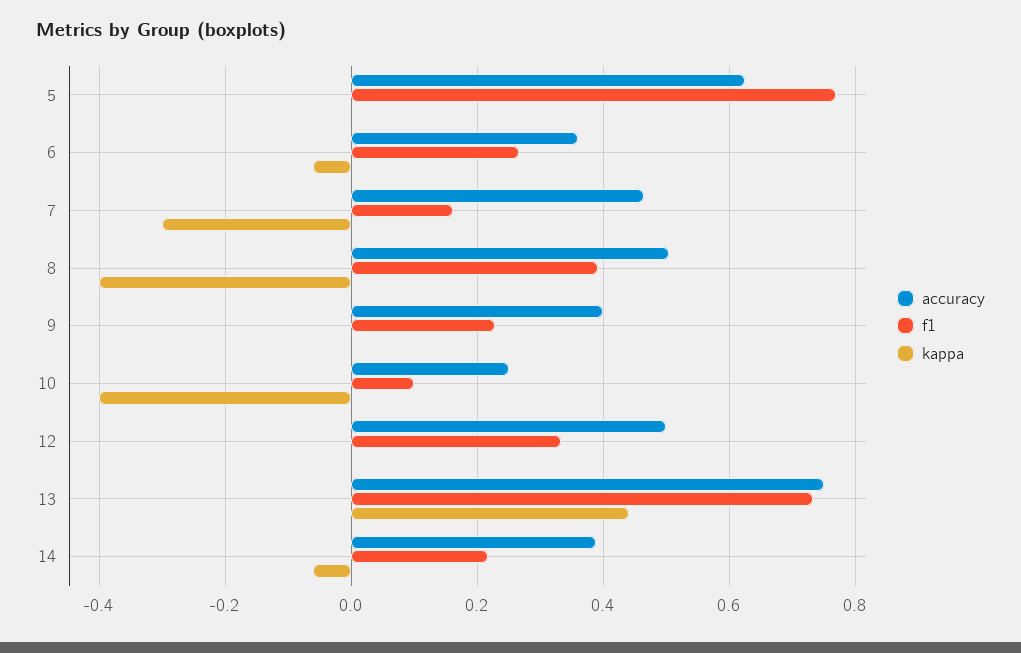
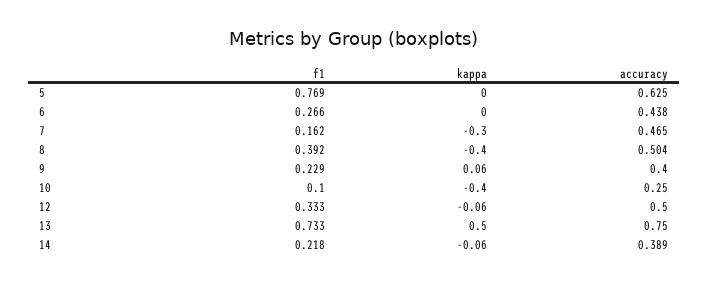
accuracy, 6: 0.36 -> 0.438
kappa, 6: -0.06 -> 0
kappa, 9: 0 -> 0.06
kappa, 12: 0 -> -0.06
kappa, 13: 0.44 -> 0.5

